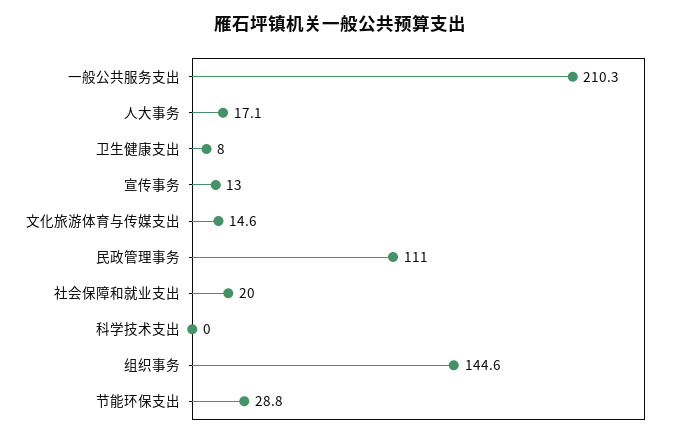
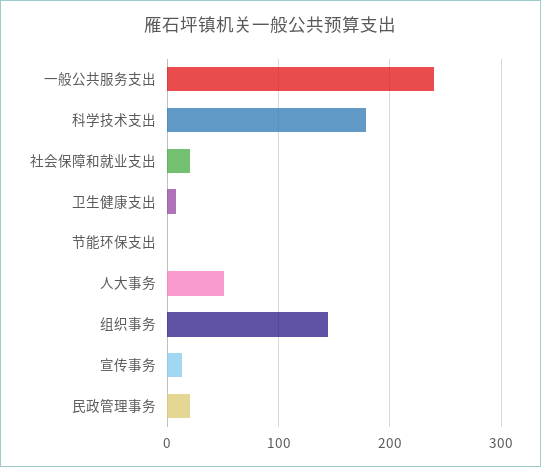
一般公共服务支出: 210.3 -> 240
人大事务: 17.1 -> 50
文化旅游体育与传媒支出: 14.6 -> none
民政管理事务: 111 -> 20
科学技术支出: 0 -> 180
节能环保支出: 28.8 -> 0

